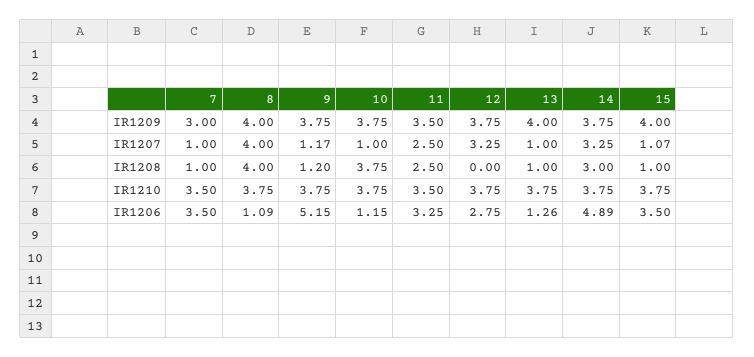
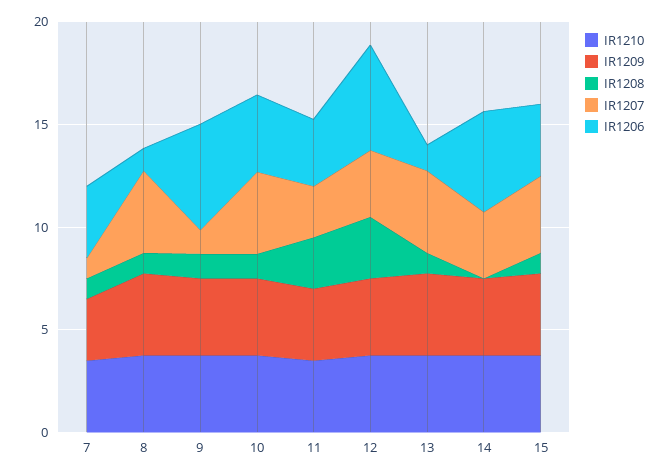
IR1207, 10: 1 -> 4
IR1207, 13: 1 -> 4
IR1207, 15: 1.07 -> 4
IR1208, 8: 4 -> 1
IR1208, 10: 3.75 -> 1
IR1208, 12: 0 -> 3
IR1208, 14: 3 -> 0
IR1206, 10: 1.15 -> 4
IR1206, 12: 2.75 -> 5

